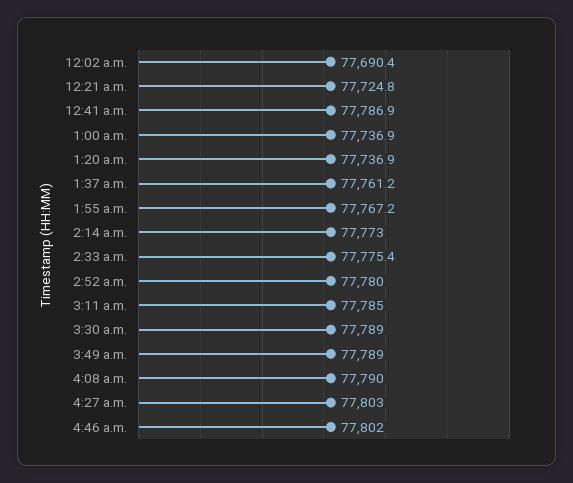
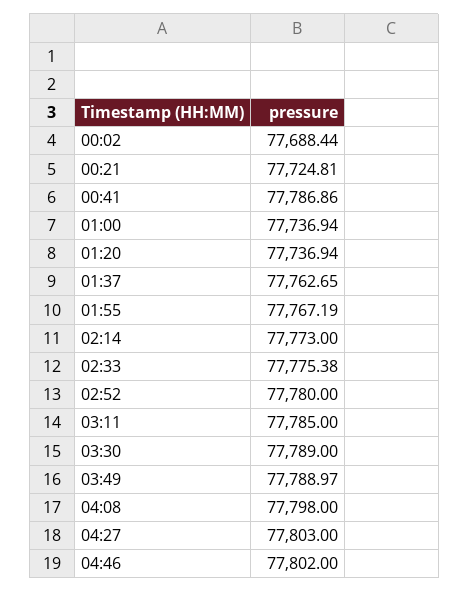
12:02 a.m.: 77690.4 -> 77688.44
1:37 a.m.: 77761.2 -> 77762.65
4:08 a.m.: 77790 -> 77798

